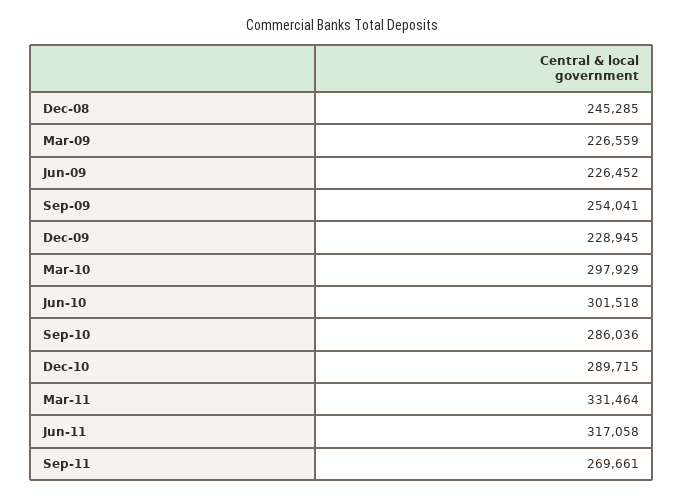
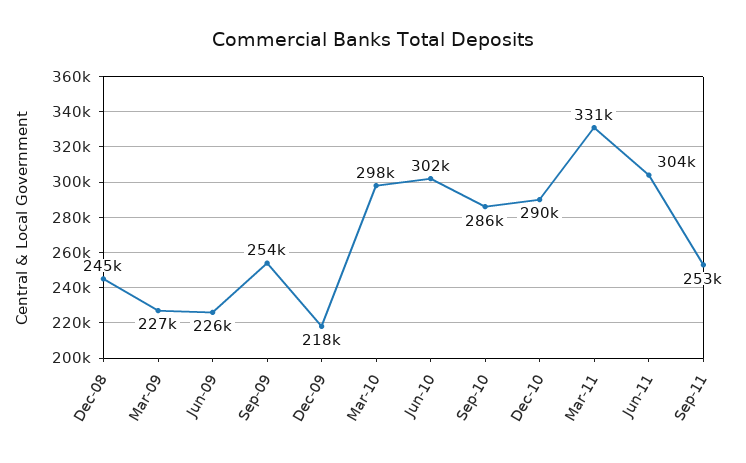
Dec-09: 228945 -> 218000
Jun-11: 317058 -> 304000
Sep-11: 269661 -> 253000

